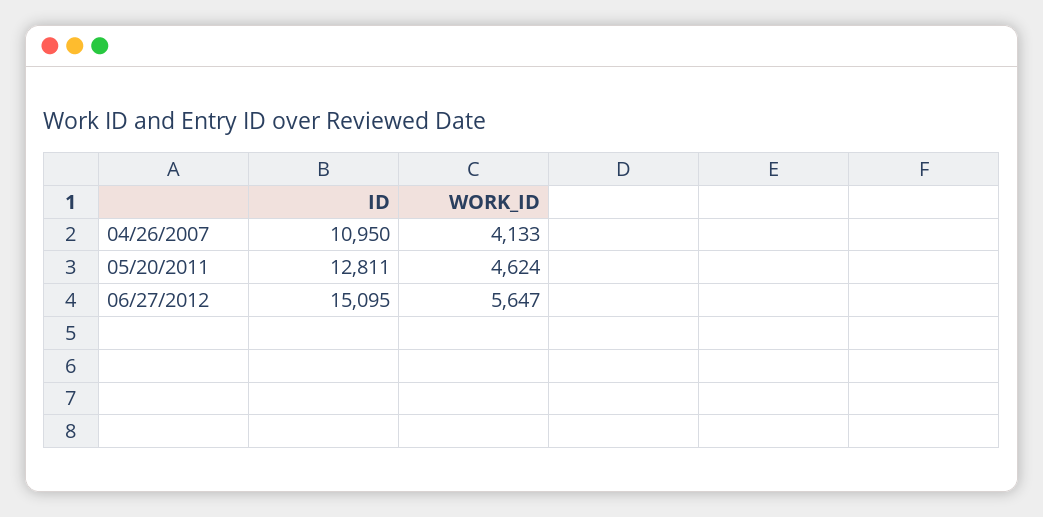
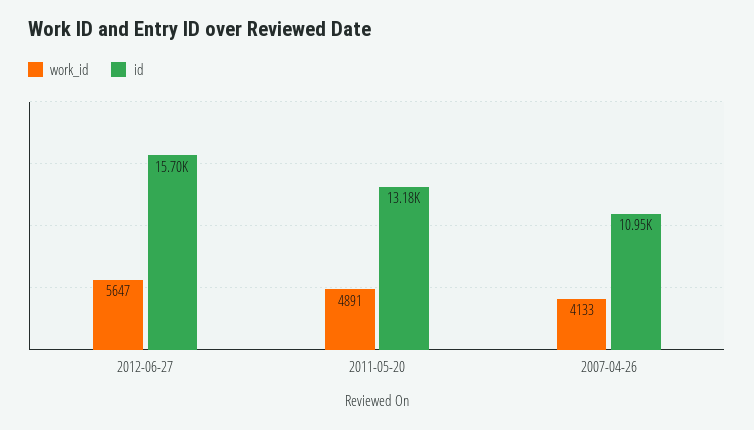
ID, 05/20/2011: 12811 -> 13180
WORK_ID, 05/20/2011: 4624 -> 4891
ID, 06/27/2012: 15095 -> 15700

